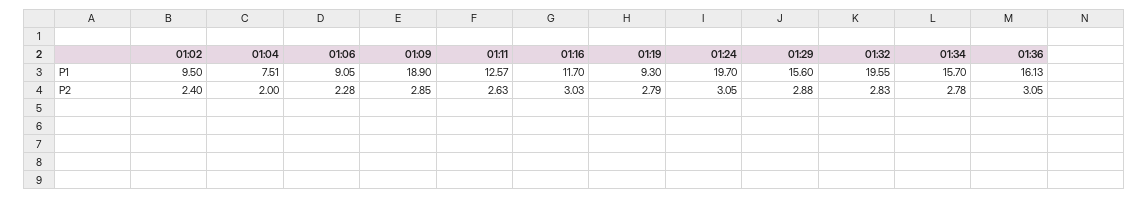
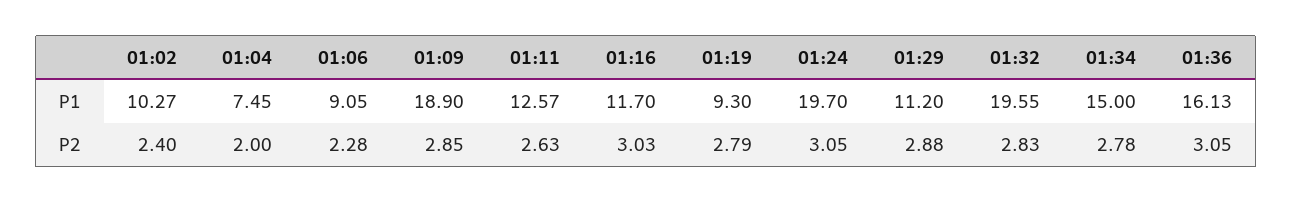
01:02, P1: 9.5 -> 10.27
01:04, P1: 7.51 -> 7.45
01:29, P1: 15.6 -> 11.2
01:34, P1: 15.7 -> 15

